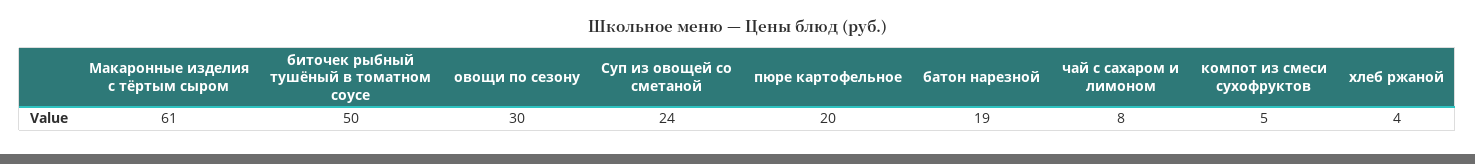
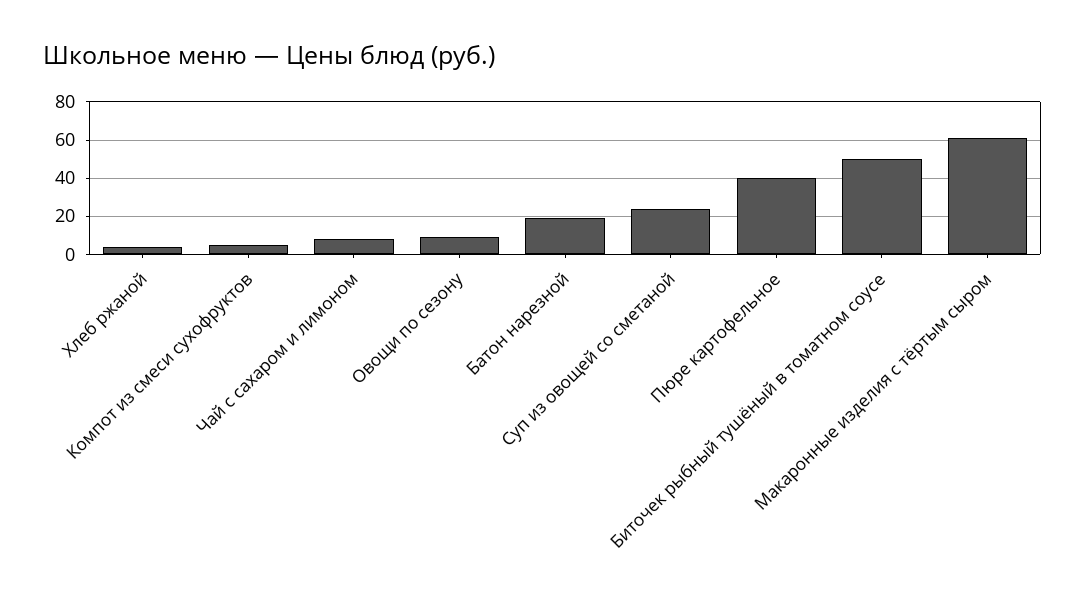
овощи по сезону: 30 -> 10
пюре картофельное: 20 -> 40

